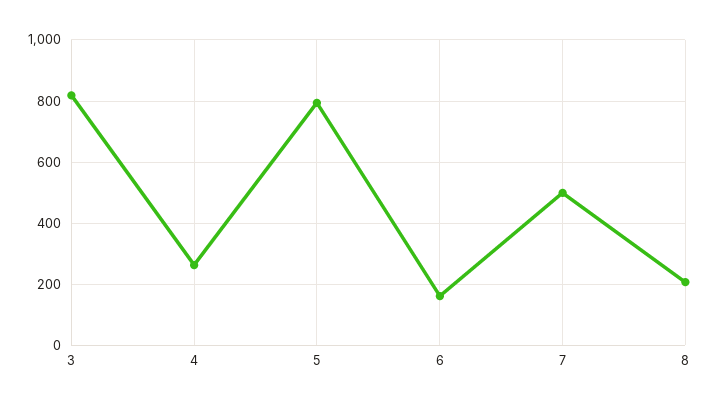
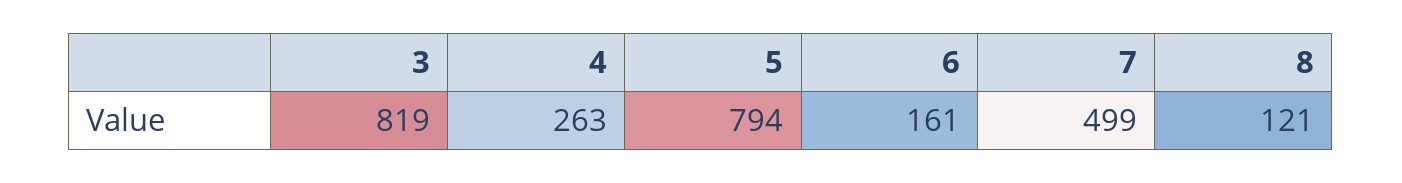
8: 200 -> 121

